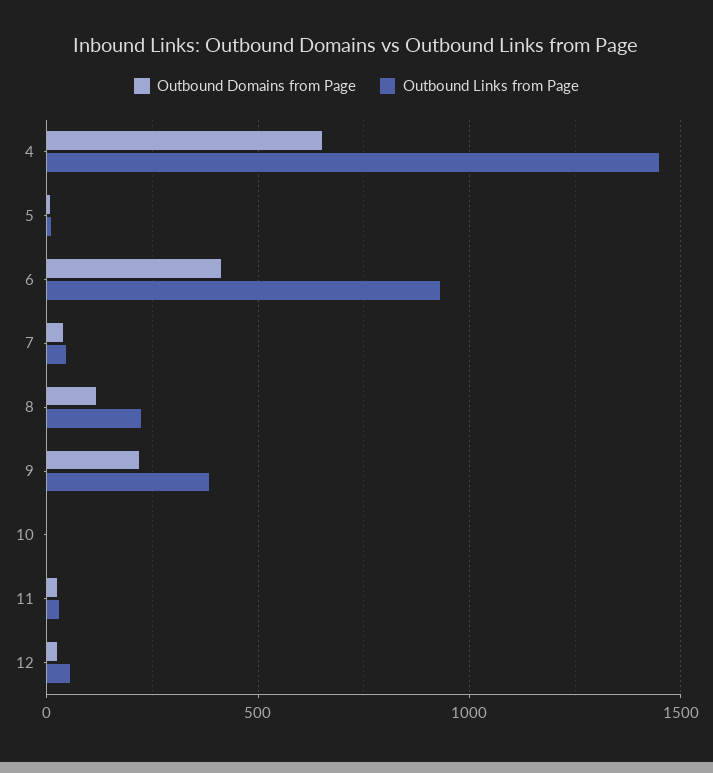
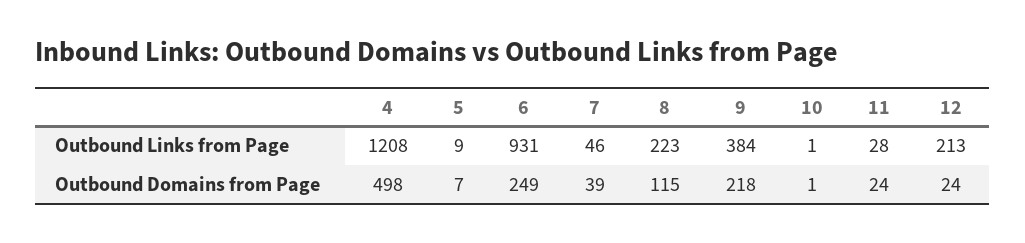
Outbound Domains from Page, 4: 650 -> 498
Outbound Links from Page, 4: 1450 -> 1208
Outbound Domains from Page, 6: 400 -> 249
Outbound Links from Page, 12: 50 -> 213

